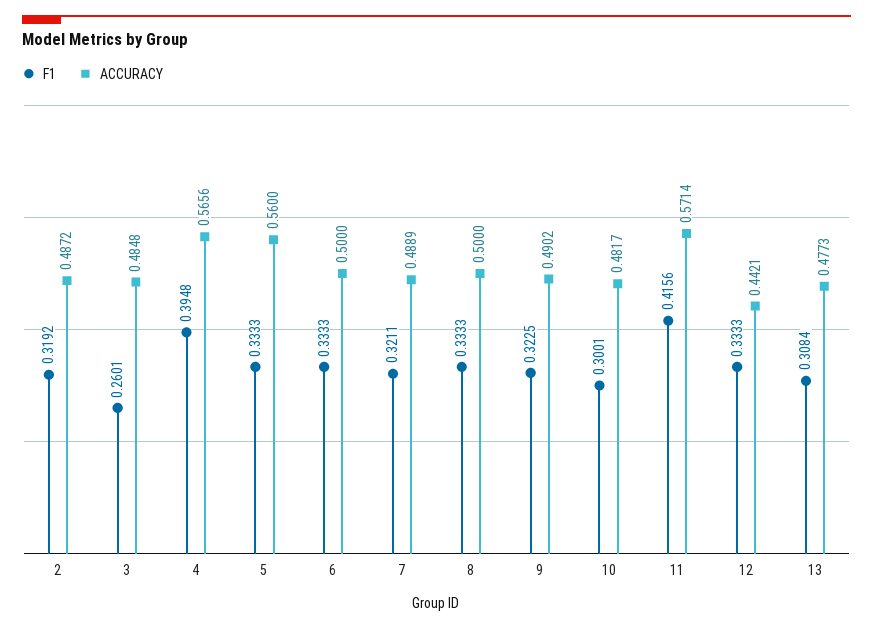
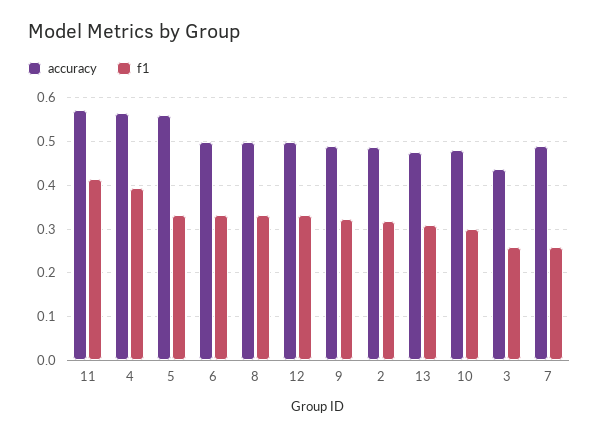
ACCURACY, 3: 0.4848 -> 0.44
F1, 7: 0.3211 -> 0.26
ACCURACY, 12: 0.4421 -> 0.5

